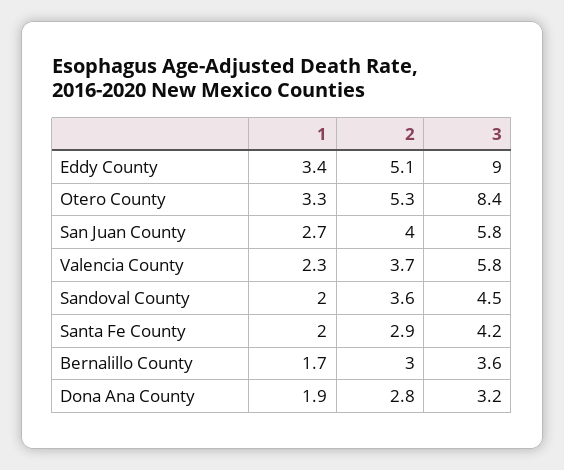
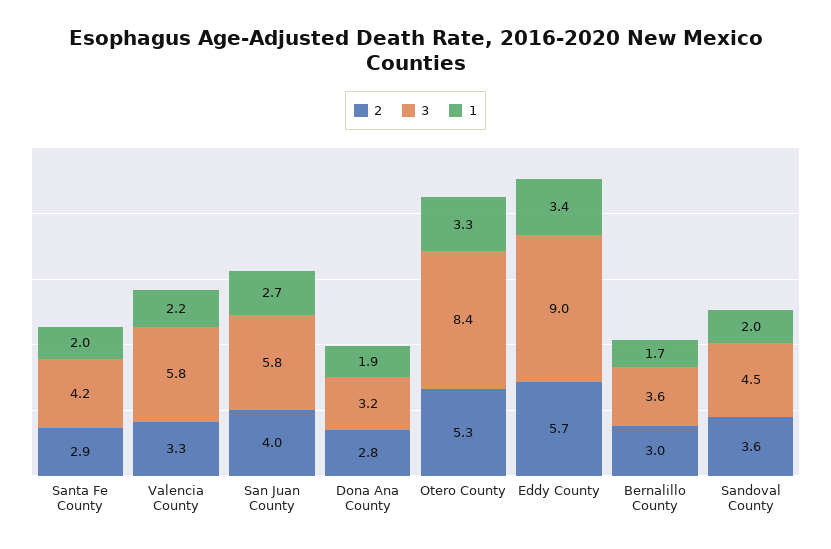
2, Eddy County: 5.1 -> 5.7
1, Valencia County: 2.3 -> 2.2
2, Valencia County: 3.7 -> 3.3

